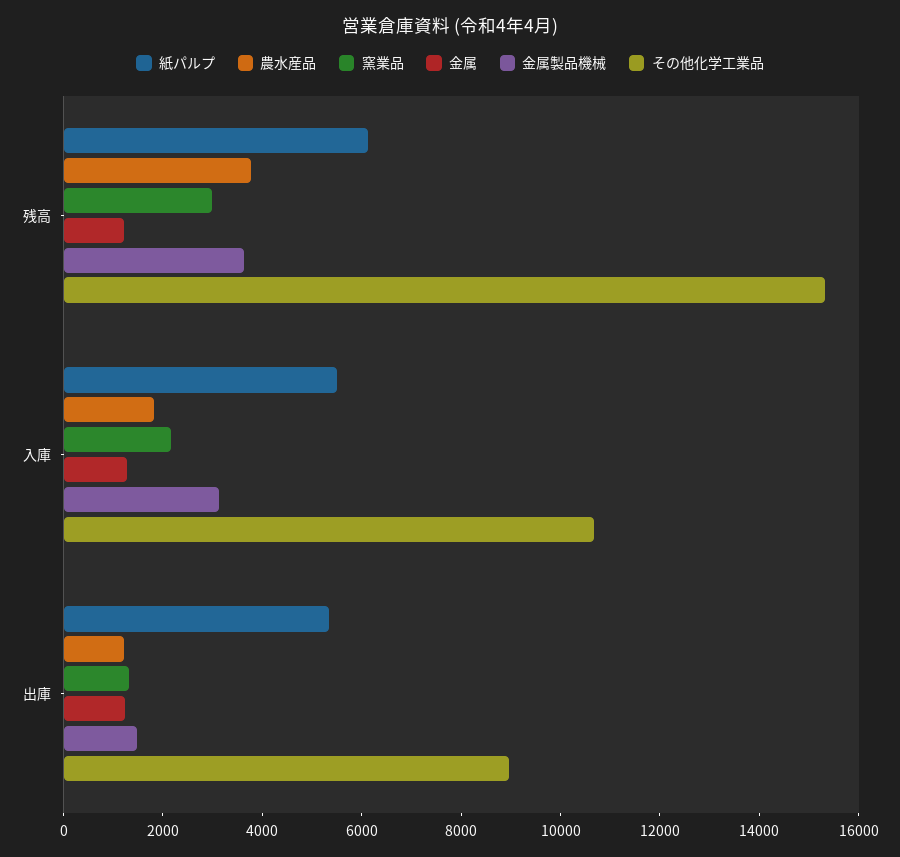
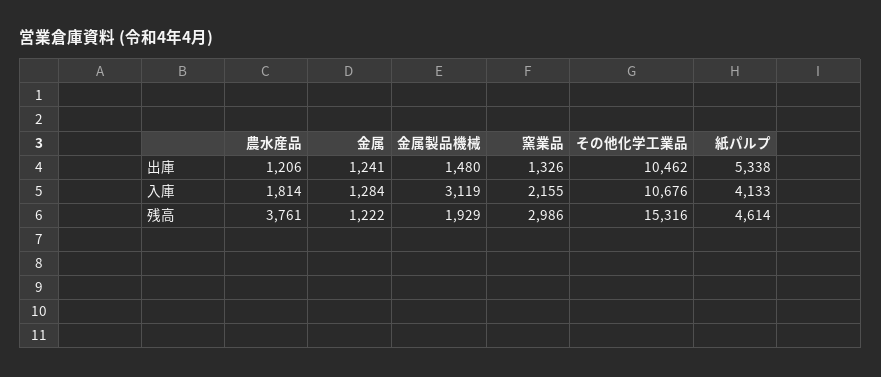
紙パルプ, 残高: 6000 -> 4614
金属製品機械, 残高: 3500 -> 1929
紙パルプ, 入庫: 5500 -> 4133
その他化学工業品, 出庫: 9000 -> 10462

